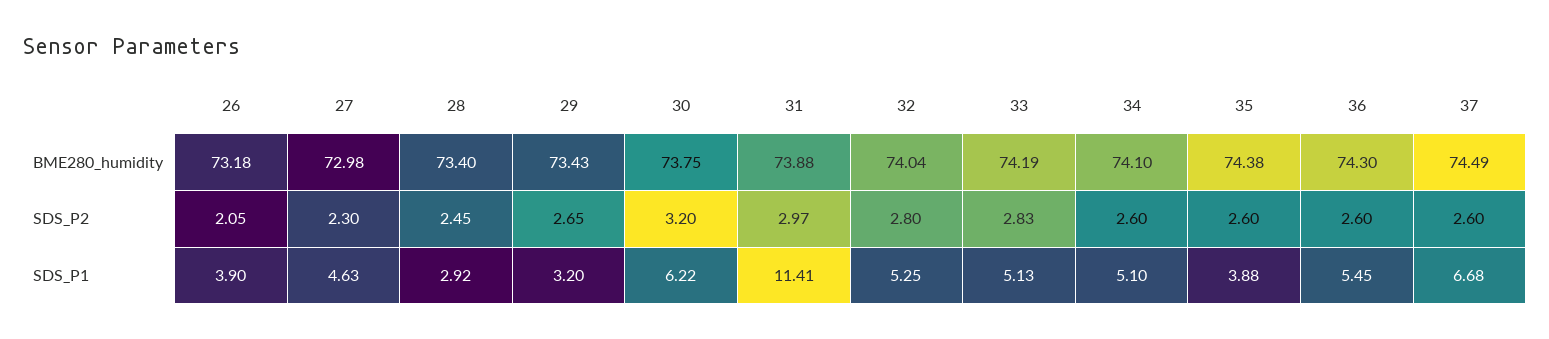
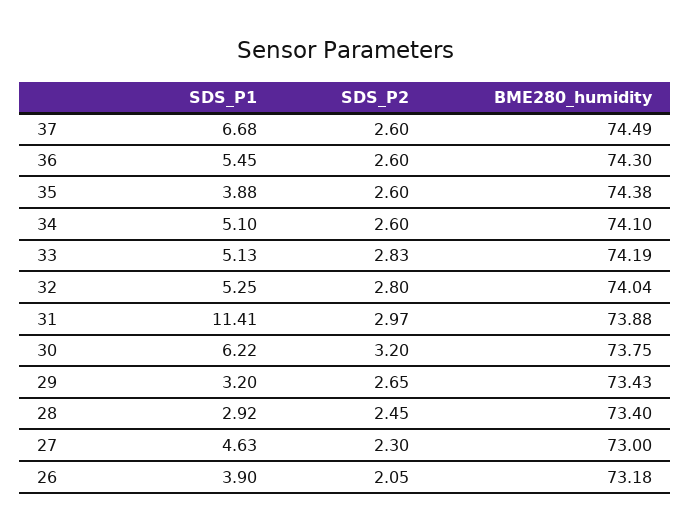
27, BME280_humidity: 72.98 -> 73

